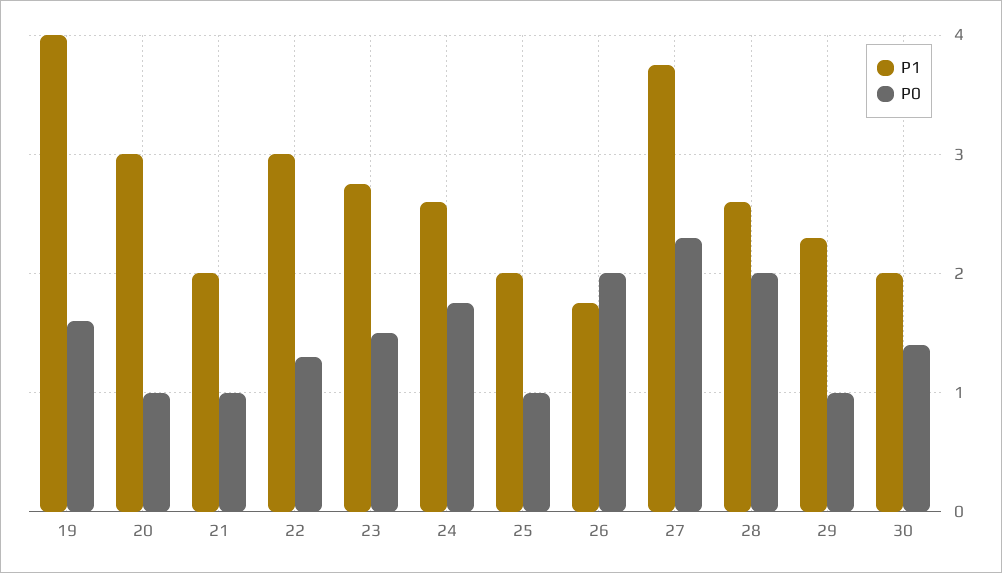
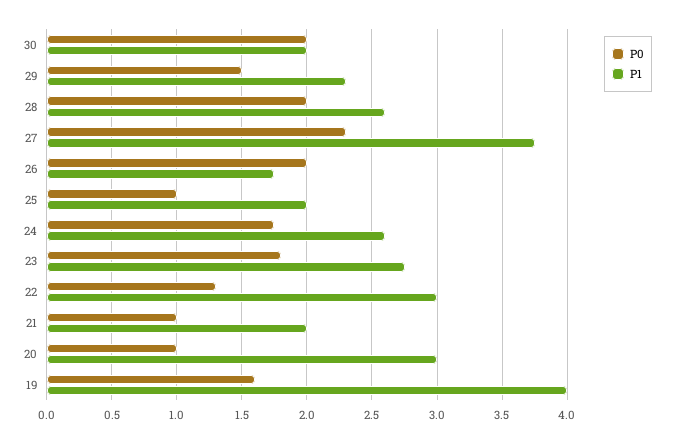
P0, 23: 1.5 -> 1.8
P0, 29: 1 -> 1.5
P0, 30: 1.4 -> 2

